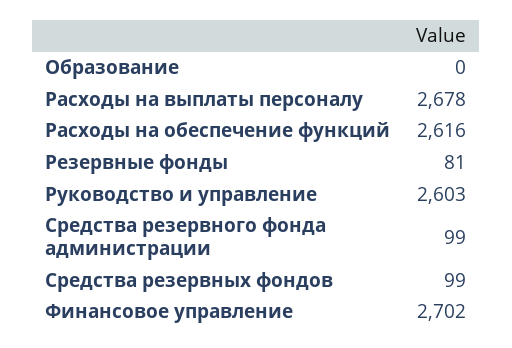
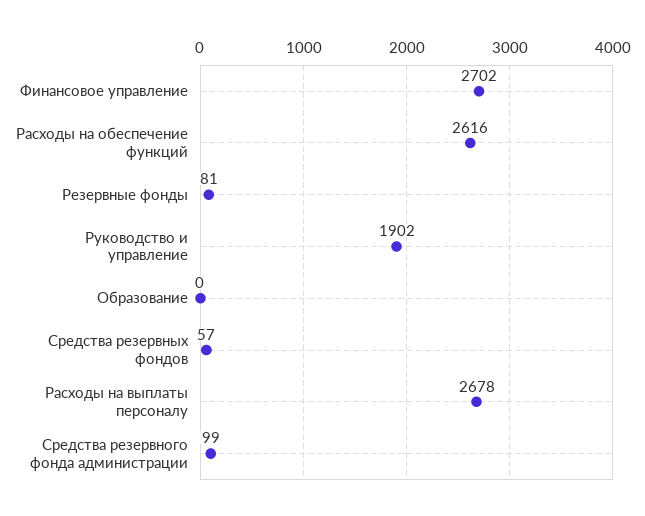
Руководство и управление: 2603 -> 1902
Средства резервных фондов: 99 -> 57

